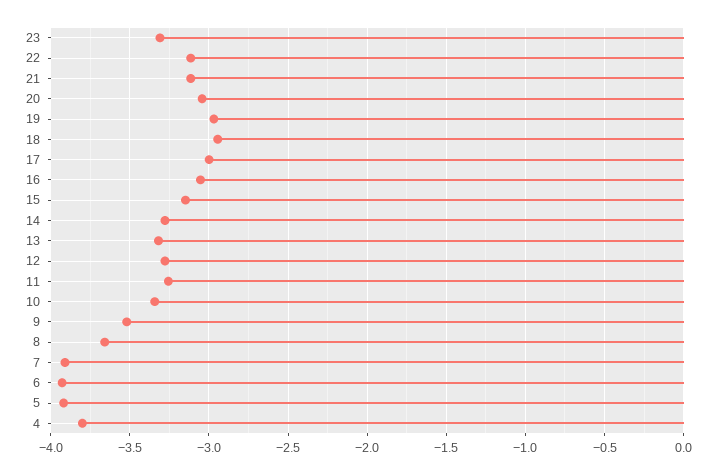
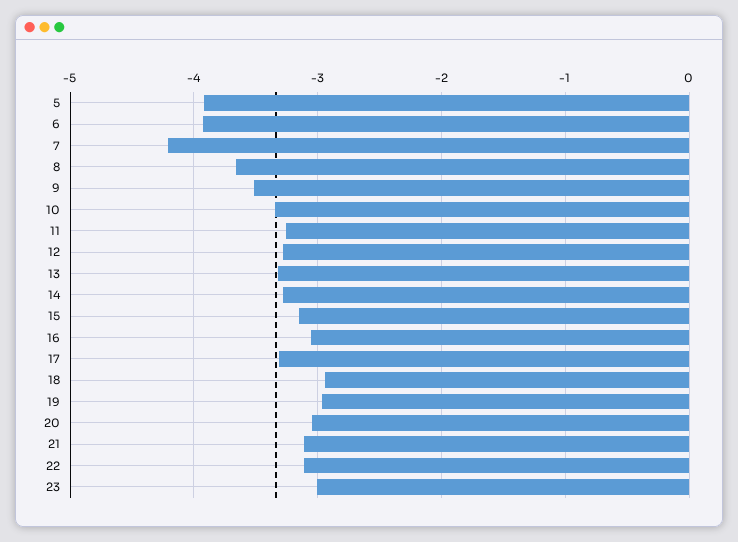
23: -3.3 -> -3
17: -3 -> -3.3
7: -3.9 -> -4.2
4: -3.8 -> none

